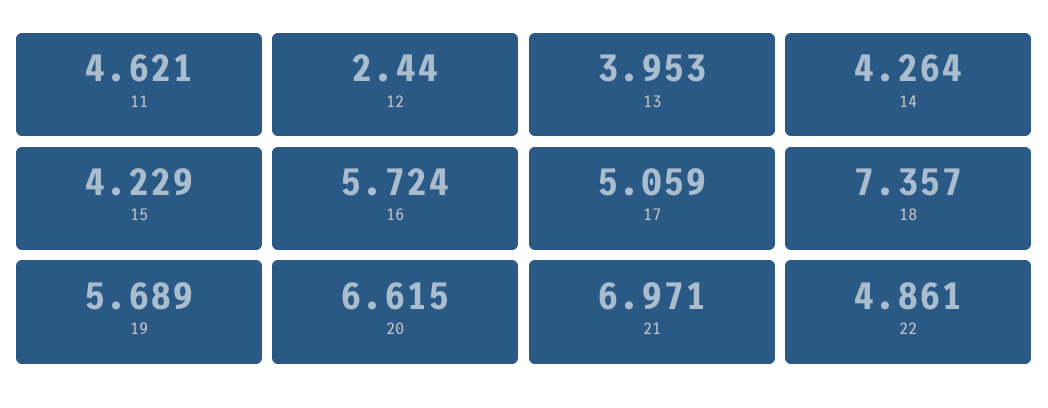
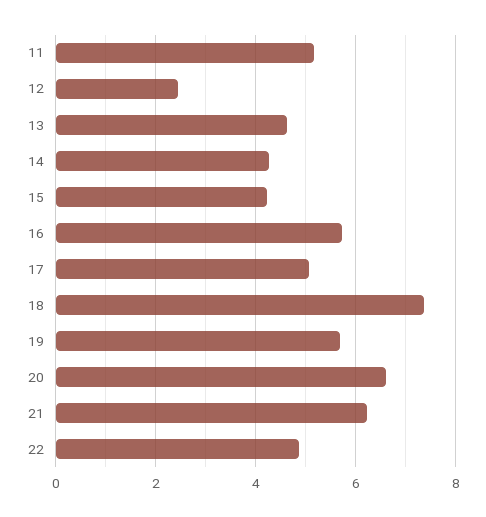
11: 4.621 -> 5.2
13: 3.953 -> 4.6
21: 6.971 -> 6.2

